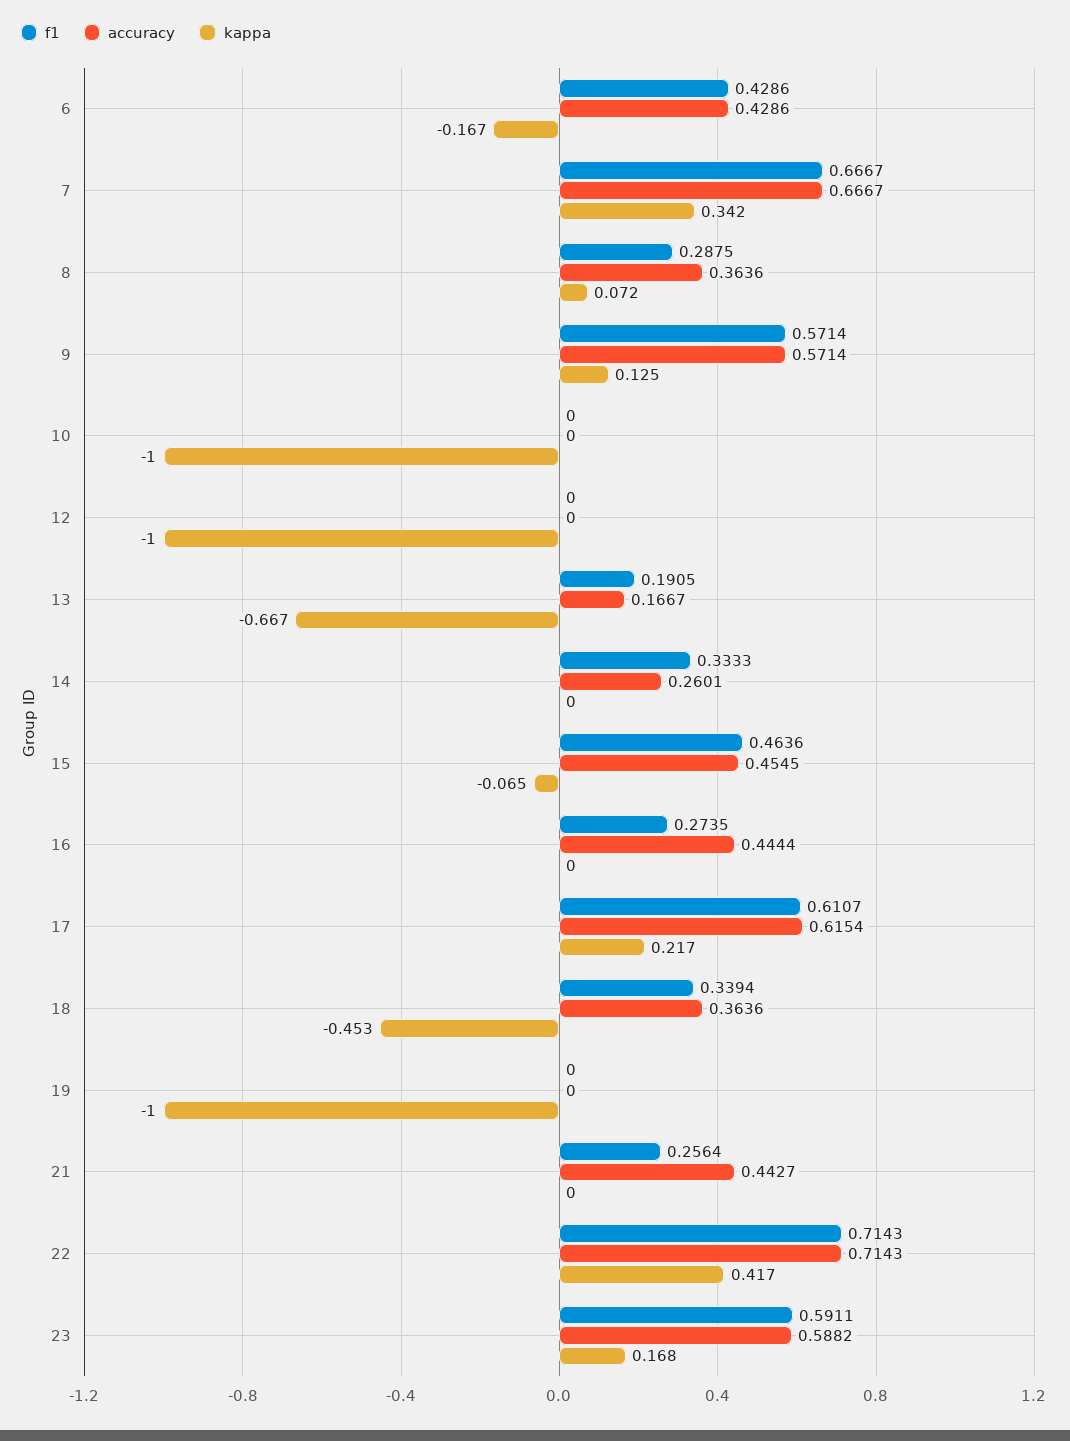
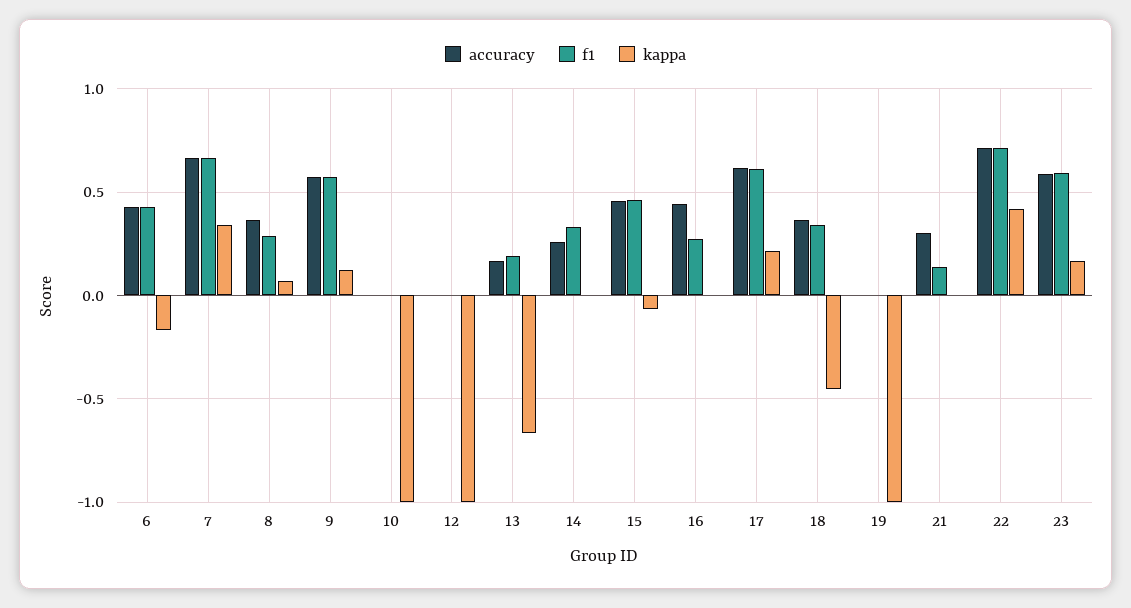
f1, 21: 0.2564 -> 0.15
accuracy, 21: 0.4427 -> 0.3

